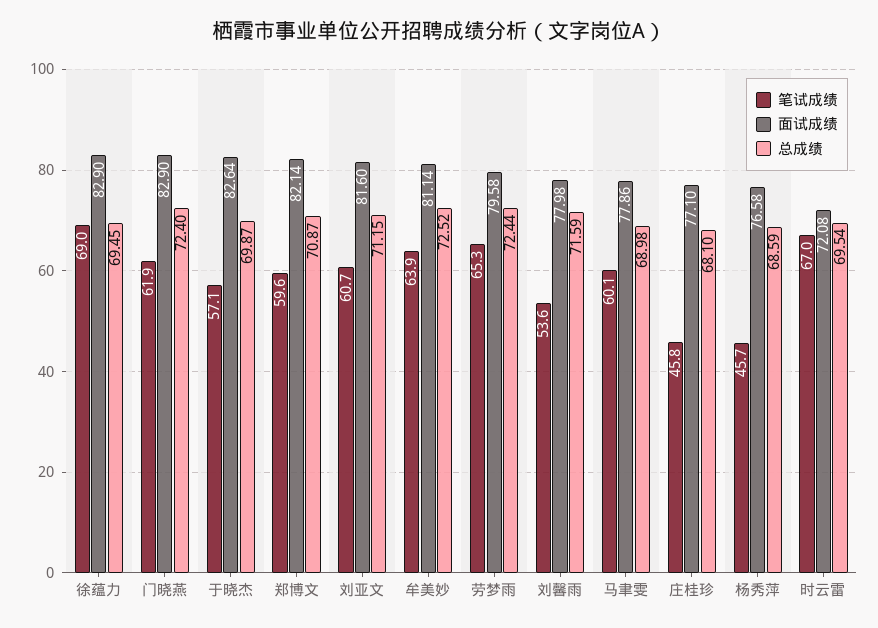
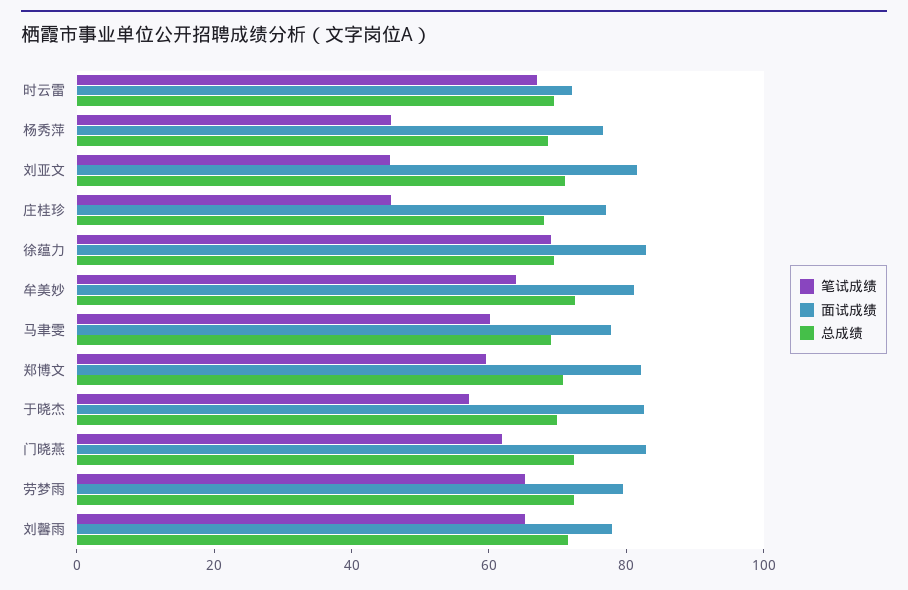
笔试成绩, 刘亚文: 60.7 -> 45
笔试成绩, 刘馨雨: 53.6 -> 65

